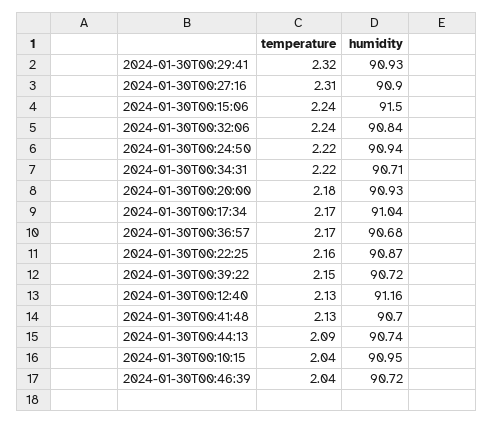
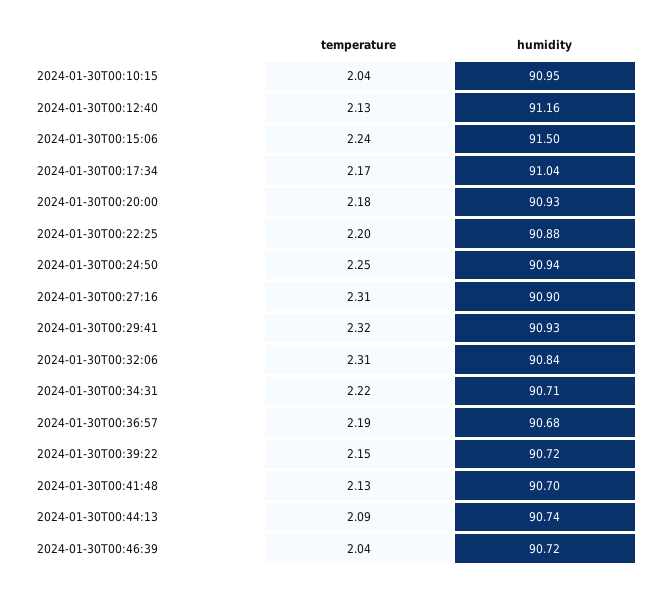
temperature, 2024-01-30T00:32:06: 2.24 -> 2.31
temperature, 2024-01-30T00:24:50: 2.22 -> 2.25
temperature, 2024-01-30T00:36:57: 2.17 -> 2.19
temperature, 2024-01-30T00:22:25: 2.16 -> 2.2
humidity, 2024-01-30T00:22:25: 90.87 -> 90.88

